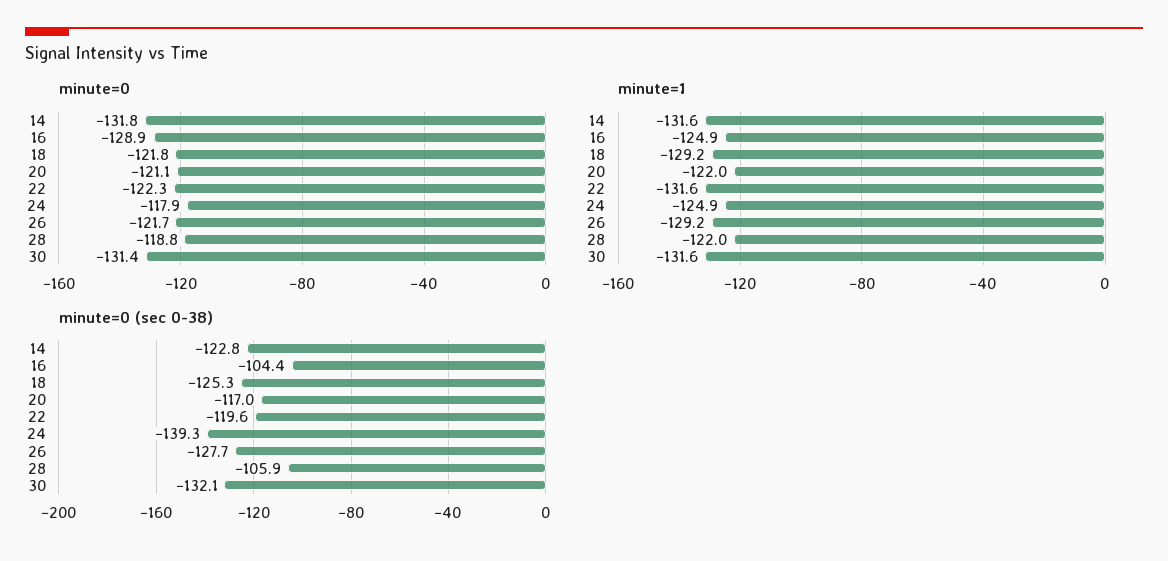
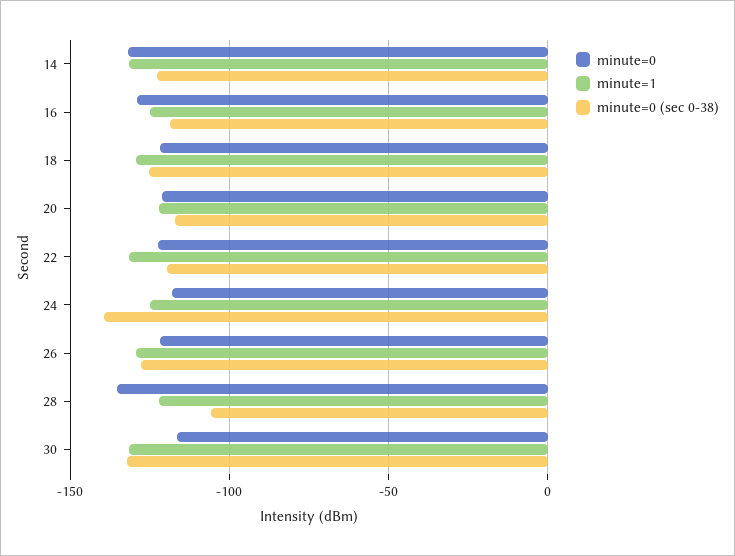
minute=0, 28: -118.8 -> -135
minute=0, 30: -131.4 -> -115
minute=0 (sec 0-38), 16: -104.4 -> -120

